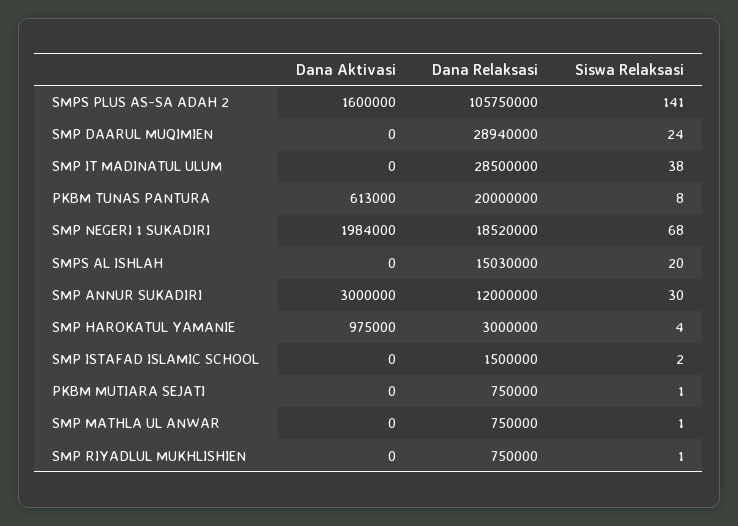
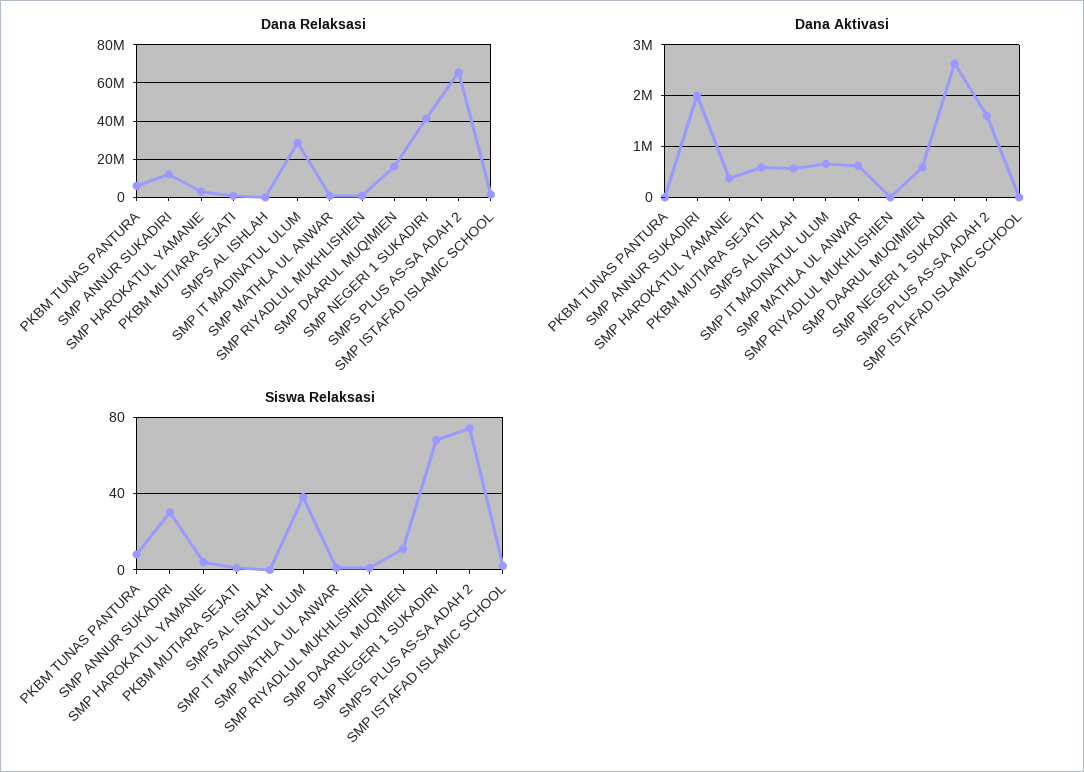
Dana Relaksasi, SMPS PLUS AS-SA ADAH 2: 105750000 -> 65000000
Siswa Relaksasi, SMPS PLUS AS-SA ADAH 2: 141 -> 75
Dana Aktivasi, SMP DAARUL MUQIMIEN: 0 -> 600000
Dana Relaksasi, SMP DAARUL MUQIMIEN: 28940000 -> 15000000
Siswa Relaksasi, SMP DAARUL MUQIMIEN: 24 -> 10
Dana Aktivasi, SMP IT MADINATUL ULUM: 0 -> 600000
Dana Aktivasi, PKBM TUNAS PANTURA: 613000 -> 0
Dana Relaksasi, PKBM TUNAS PANTURA: 20000000 -> 5000000
Dana Aktivasi, SMP NEGERI 1 SUKADIRI: 1984000 -> 2600000
Dana Relaksasi, SMP NEGERI 1 SUKADIRI: 18520000 -> 40000000
Dana Aktivasi, SMPS AL ISHLAH: 0 -> 600000
Dana Relaksasi, SMPS AL ISHLAH: 15030000 -> 0
Siswa Relaksasi, SMPS AL ISHLAH: 20 -> 0
Dana Aktivasi, SMP ANNUR SUKADIRI: 3000000 -> 2000000
Dana Aktivasi, SMP HAROKATUL YAMANIE: 975000 -> 400000
Dana Aktivasi, PKBM MUTIARA SEJATI: 0 -> 600000
Dana Aktivasi, SMP MATHLA UL ANWAR: 0 -> 600000

